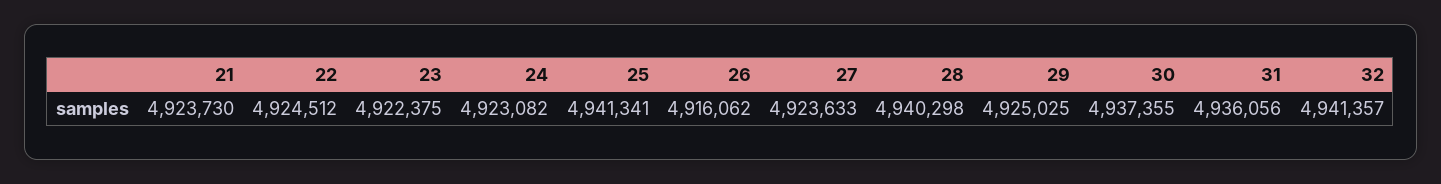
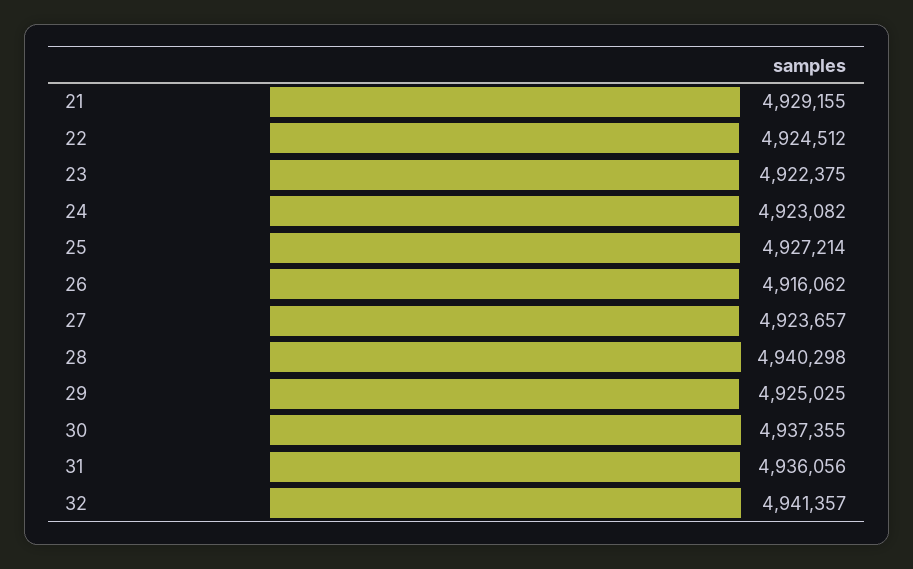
21: 4923730 -> 4929155
25: 4941341 -> 4927214
27: 4923633 -> 4923657

